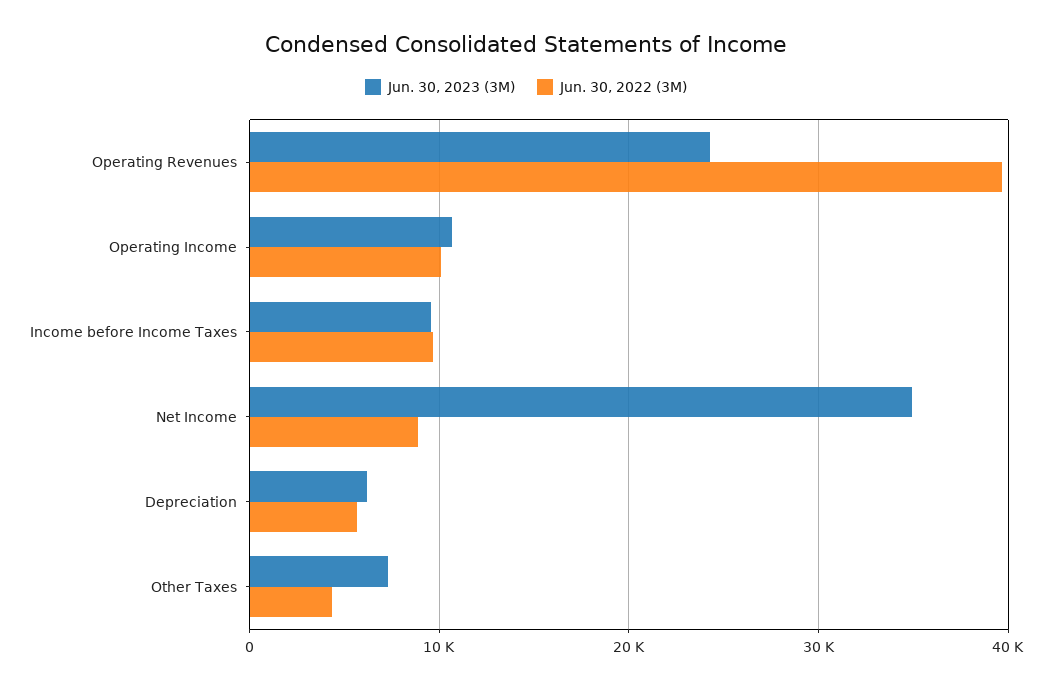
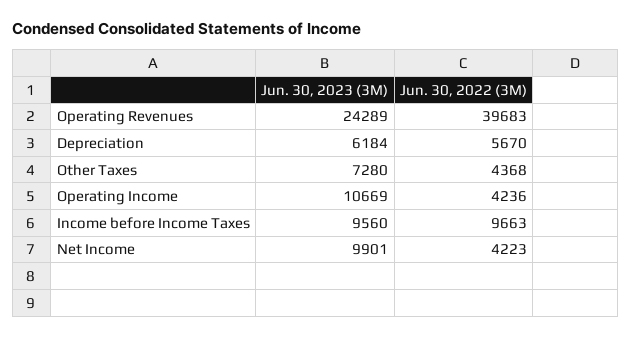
Jun. 30, 2022 (3M), Operating Income: 10000 -> 4236
Jun. 30, 2023 (3M), Net Income: 35000 -> 9901
Jun. 30, 2022 (3M), Net Income: 9000 -> 4223

